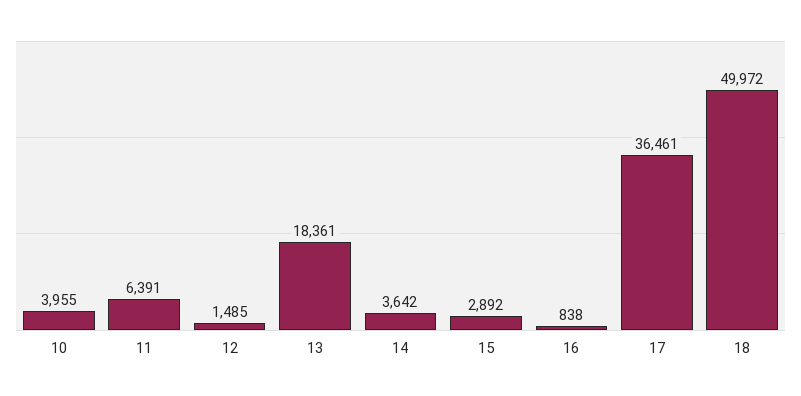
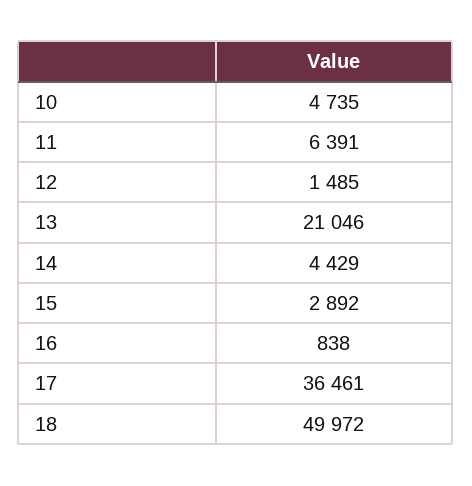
10: 3955 -> 4735
13: 18361 -> 21046
14: 3642 -> 4429

